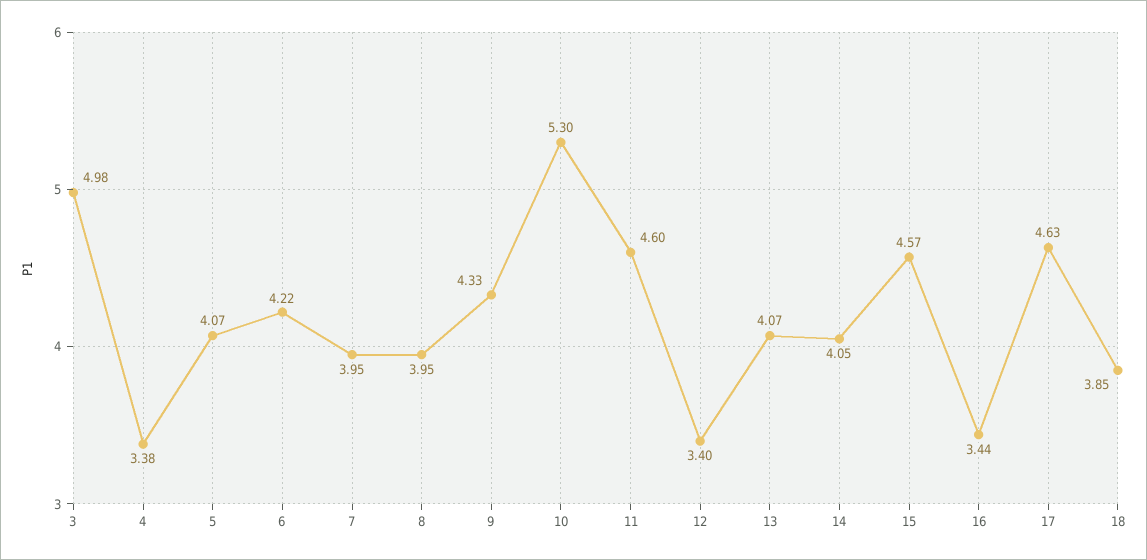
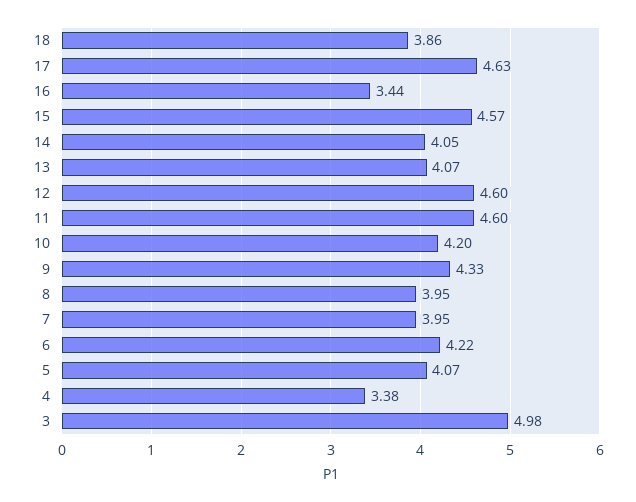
10: 5.3 -> 4.2
12: 3.4 -> 4.6
18: 3.85 -> 3.86

